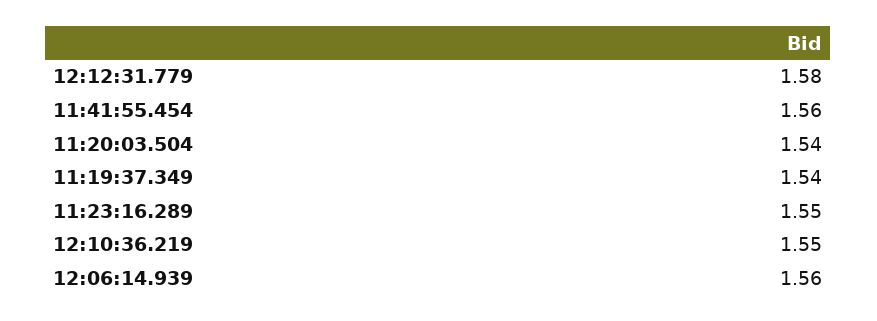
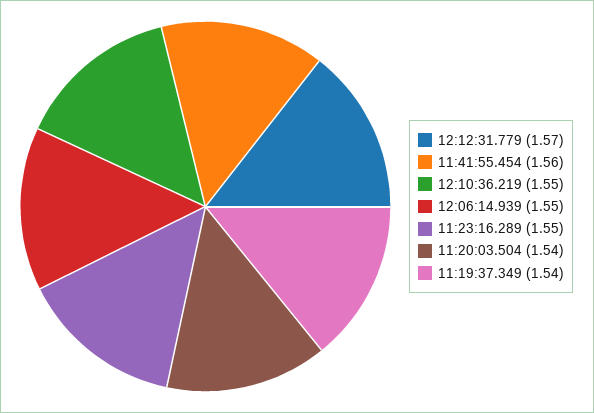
12:12:31.779: 1.58 -> 1.57
12:06:14.939: 1.56 -> 1.55

